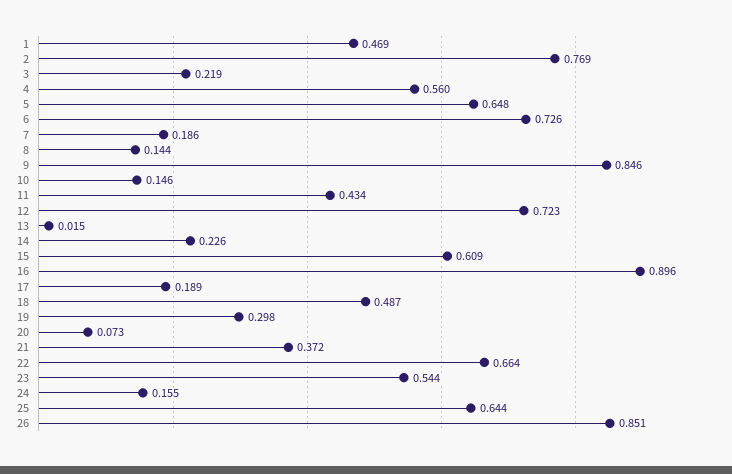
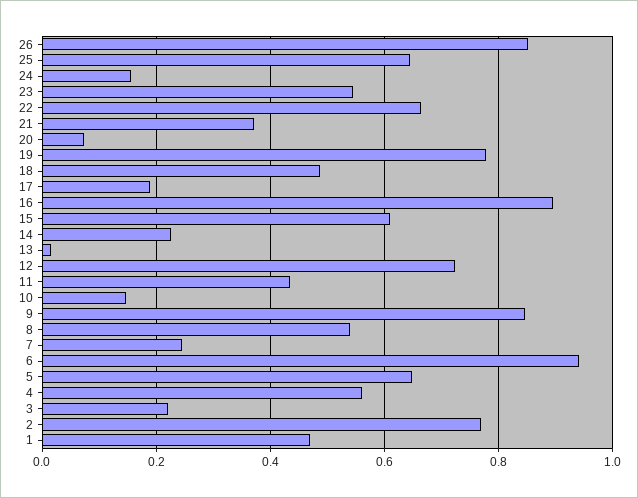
6: 0.726 -> 0.94
7: 0.186 -> 0.24
8: 0.144 -> 0.54
19: 0.298 -> 0.78

